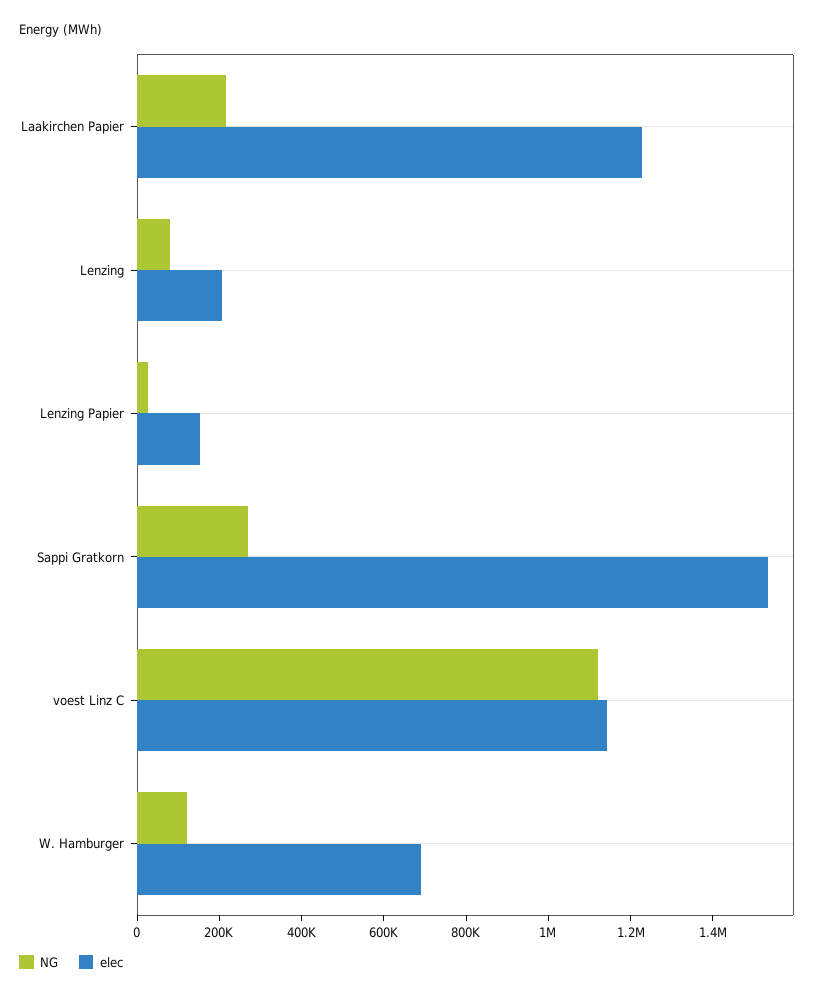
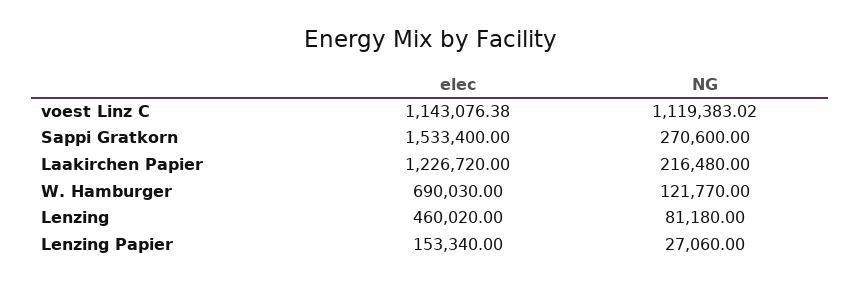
elec, Lenzing: 200000 -> 460020

